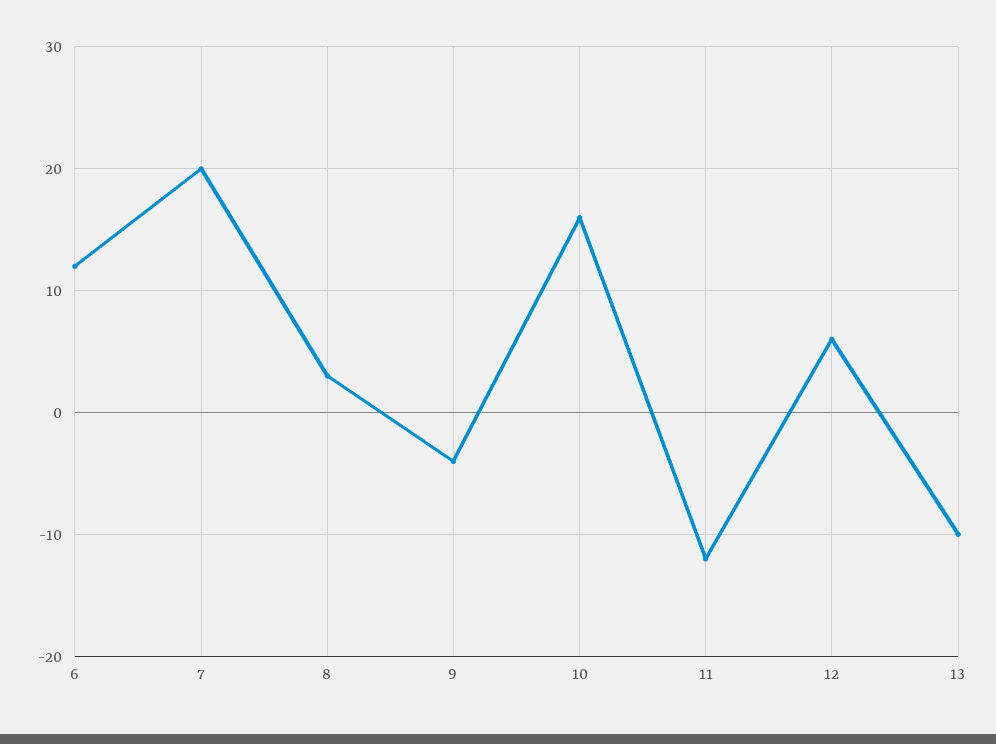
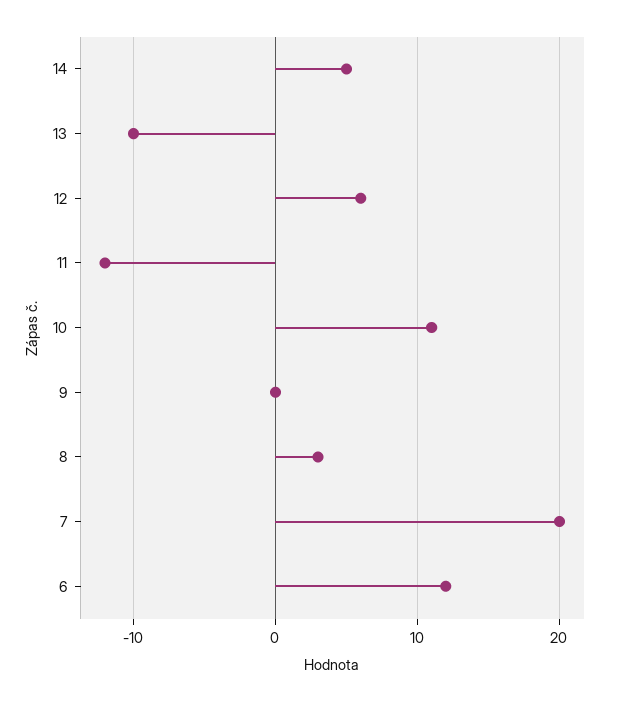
9: -4 -> 0
10: 16 -> 11
14: none -> 5

